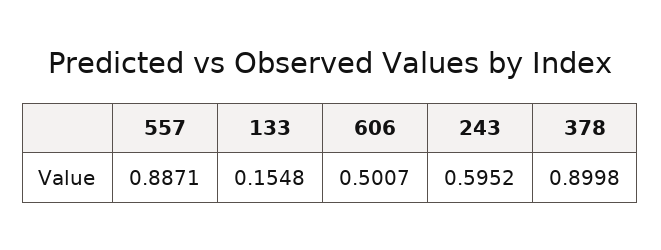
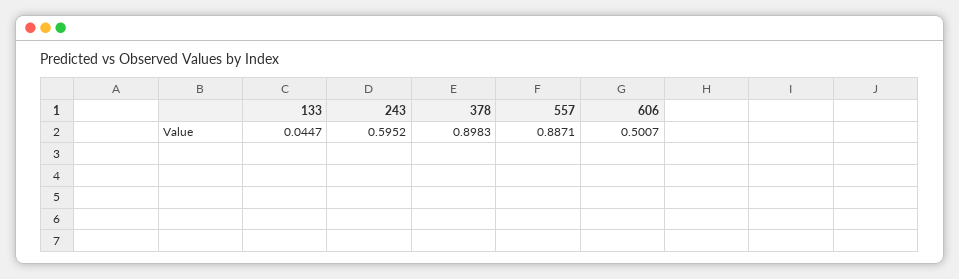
133: 0.1548 -> 0.0447
378: 0.8998 -> 0.8983

